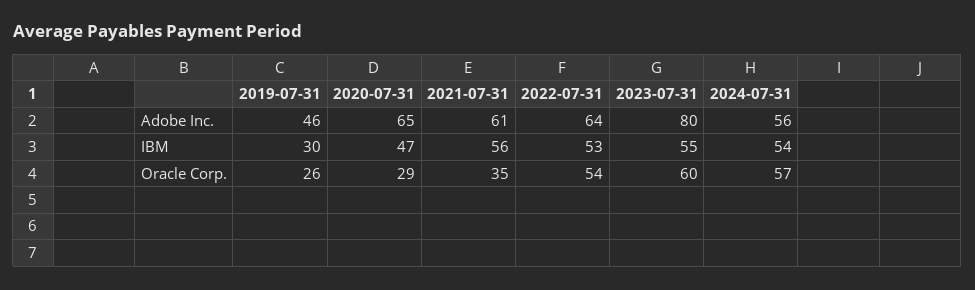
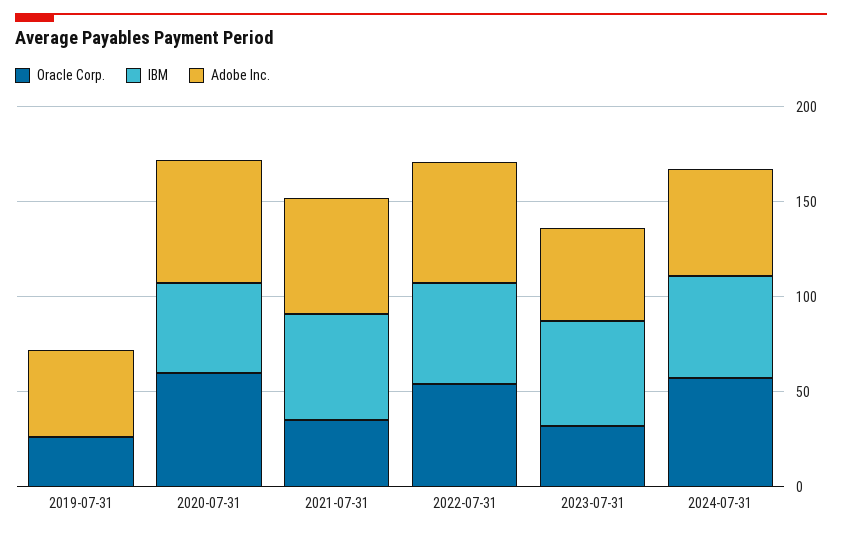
Adobe Inc., 2023-07-31: 80 -> 50
IBM, 2019-07-31: 30 -> 0
Oracle Corp., 2020-07-31: 29 -> 60
Oracle Corp., 2023-07-31: 60 -> 30

